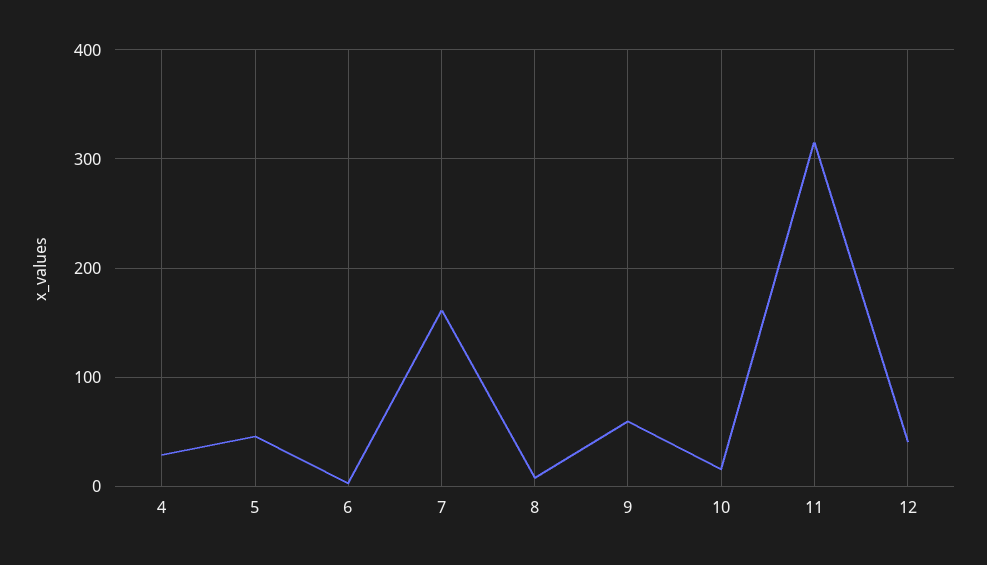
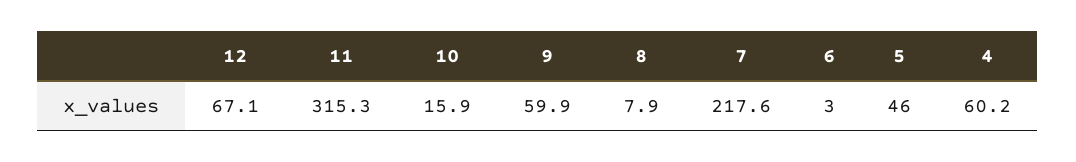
4: 30 -> 60.2
7: 160 -> 217.6
12: 40 -> 67.1

